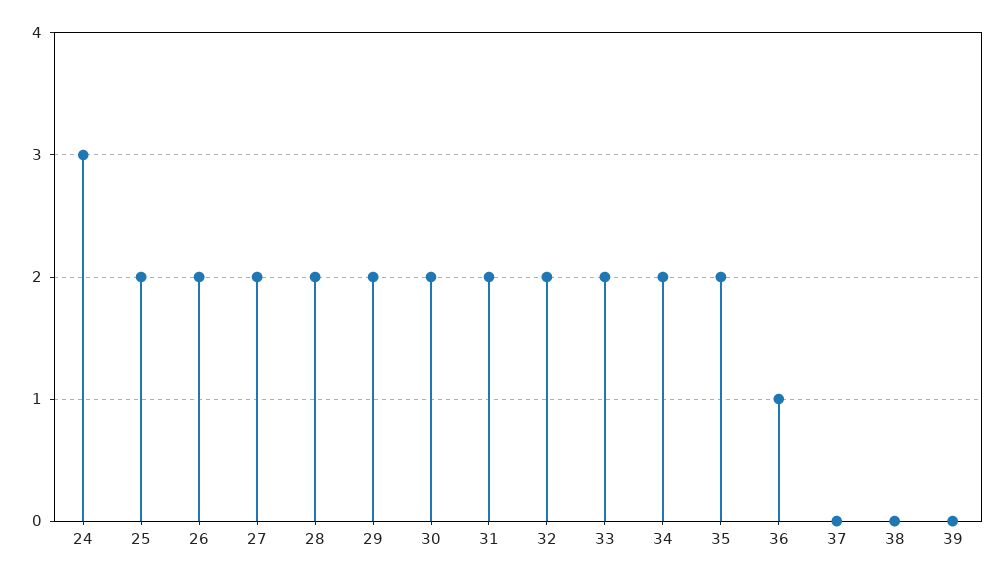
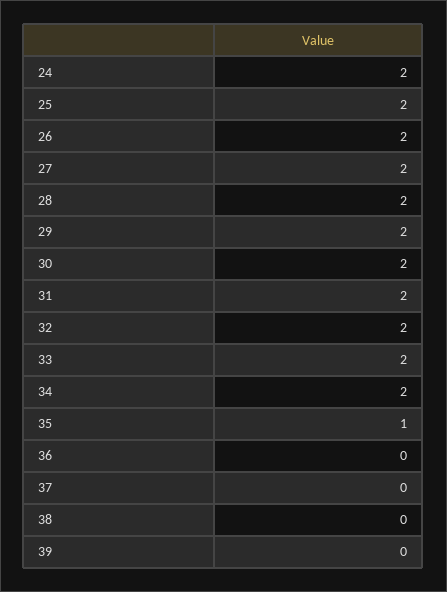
24: 3 -> 2
35: 2 -> 1
36: 1 -> 0

